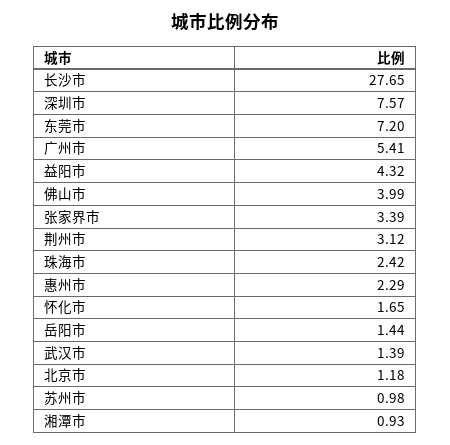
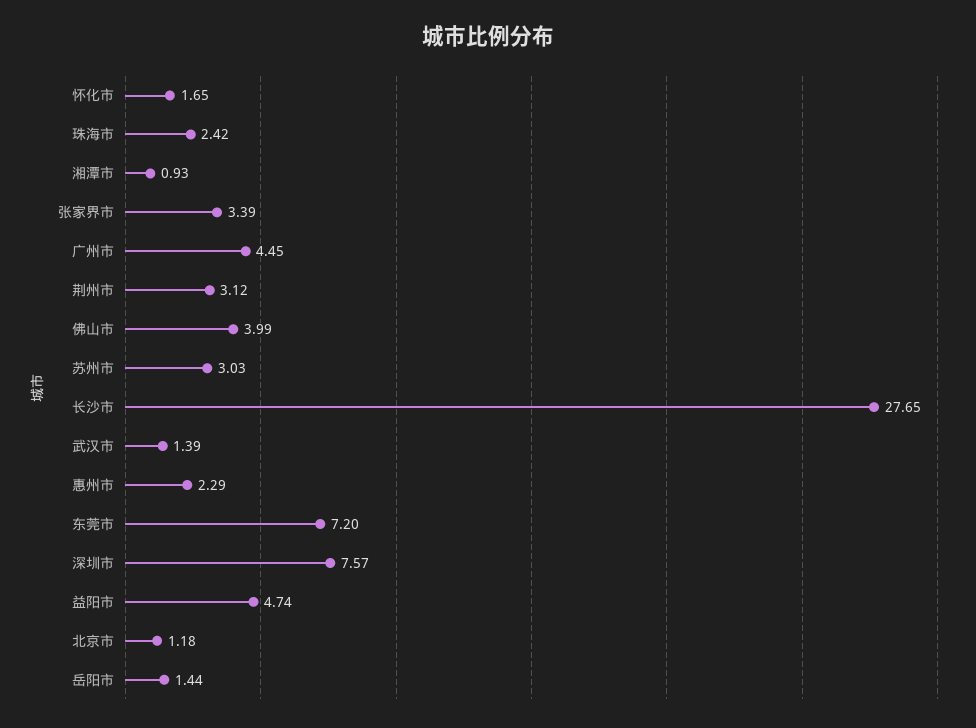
广州市: 5.41 -> 4.45
益阳市: 4.32 -> 4.74
苏州市: 0.98 -> 3.03

